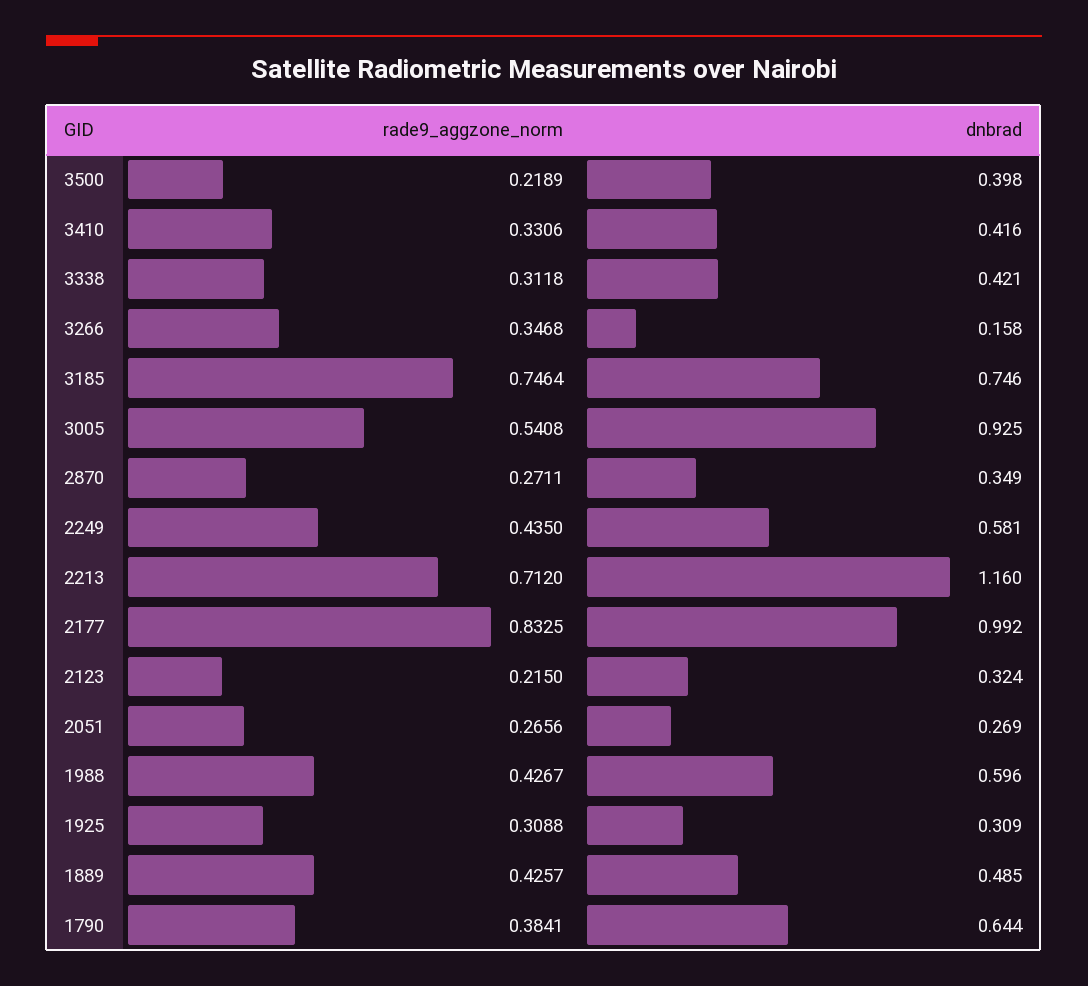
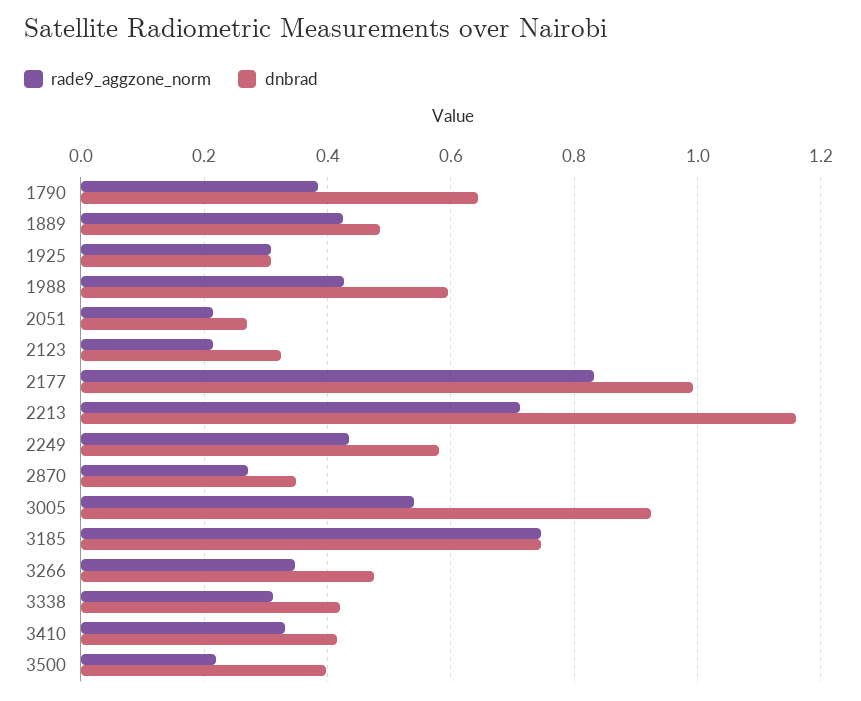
dnbrad, 3266: 0.158 -> 0.48
rade9_aggzone_norm, 2051: 0.2656 -> 0.22

